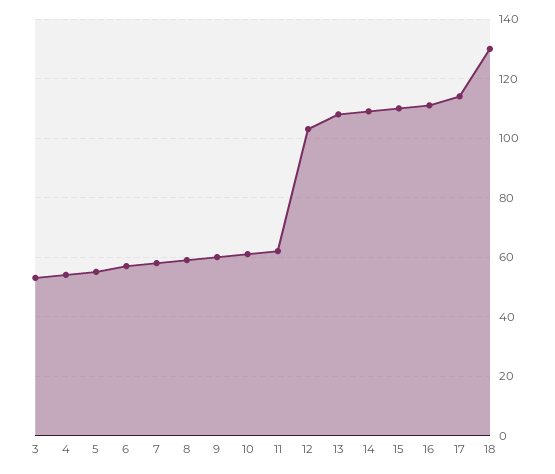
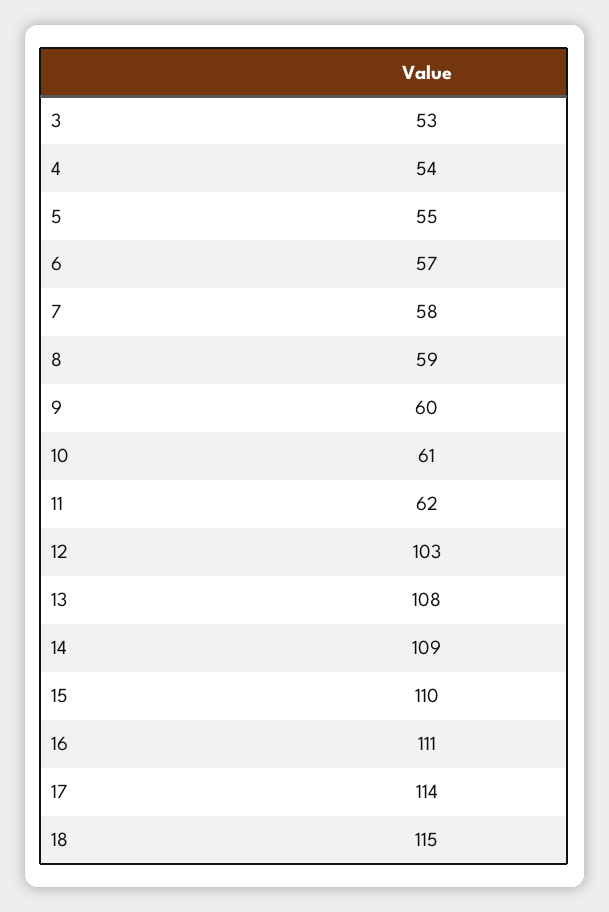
18: 130 -> 115

